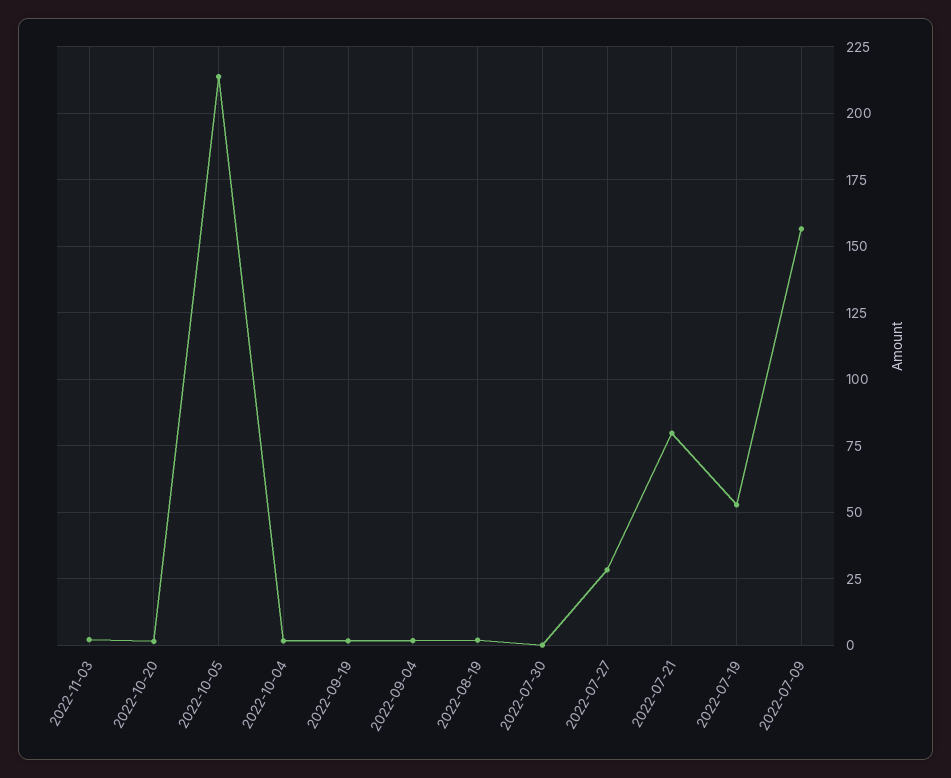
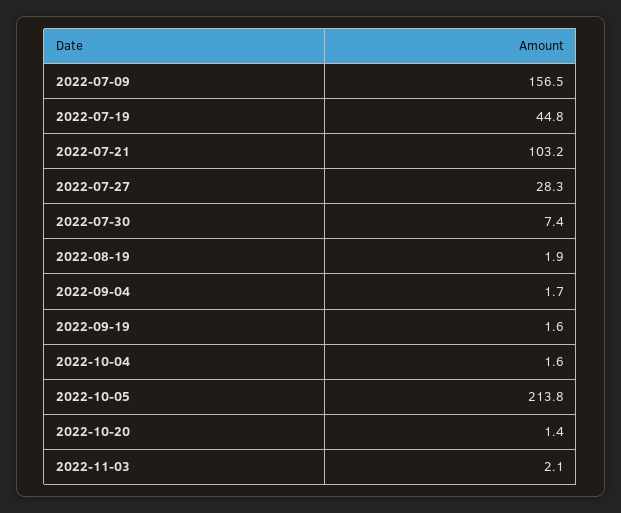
2022-07-30: 0 -> 7.4
2022-07-21: 80 -> 103.2
2022-07-19: 52.5 -> 44.8

